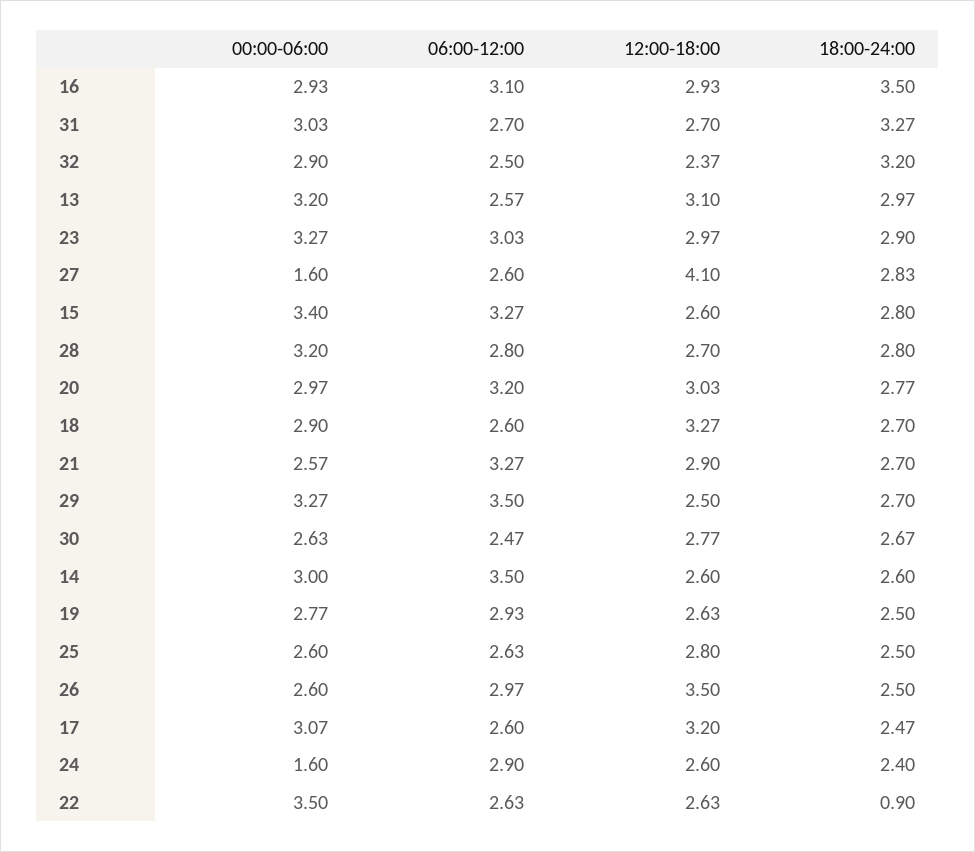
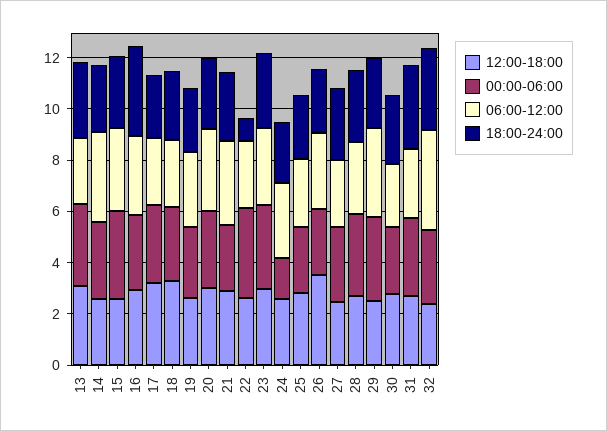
06:00-12:00, 32: 2.5 -> 4
00:00-06:00, 27: 1.6 -> 3
12:00-18:00, 27: 4.1 -> 2.5

